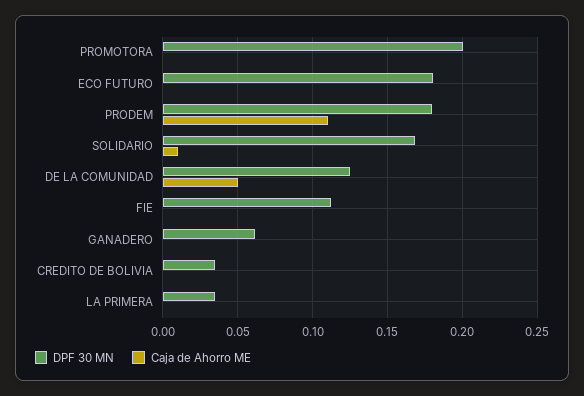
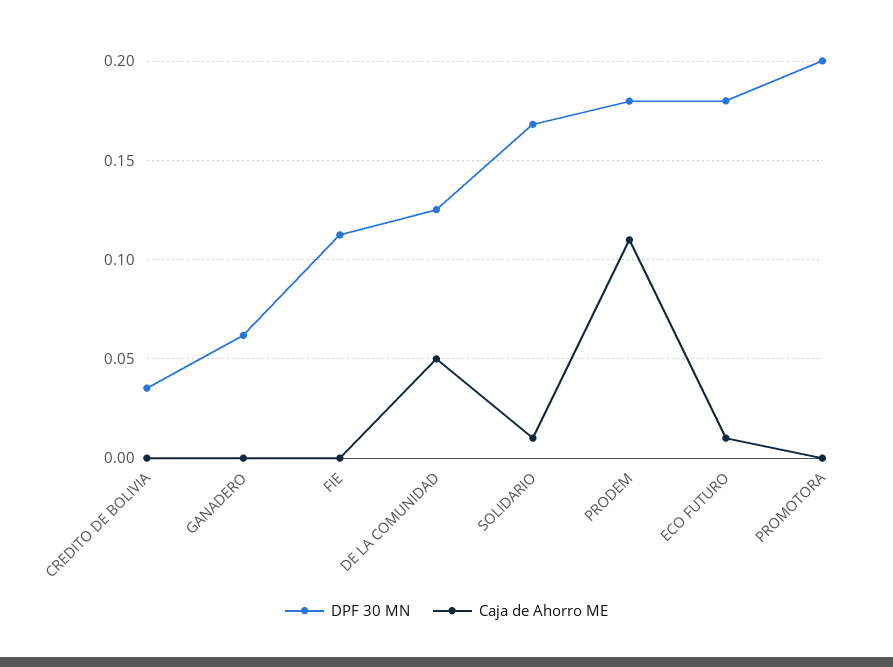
Caja de Ahorro ME, ECO FUTURO: 0 -> 0.01
DPF 30 MN, LA PRIMERA: 0.035 -> none
Caja de Ahorro ME, LA PRIMERA: 0 -> none

